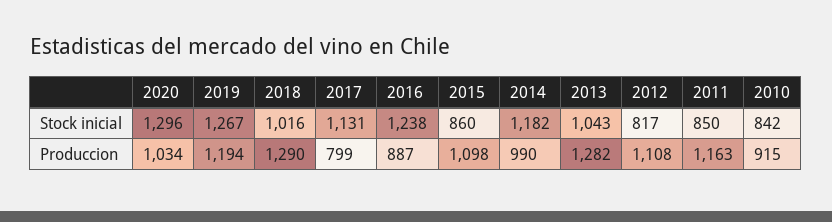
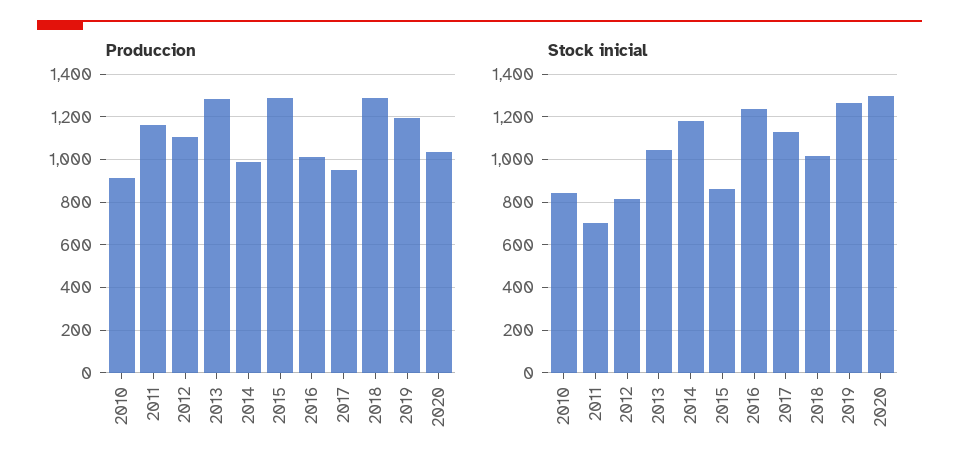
Stock inicial, 2011: 850 -> 700
Produccion, 2017: 799 -> 950
Produccion, 2016: 887 -> 1000
Produccion, 2015: 1098 -> 1300

